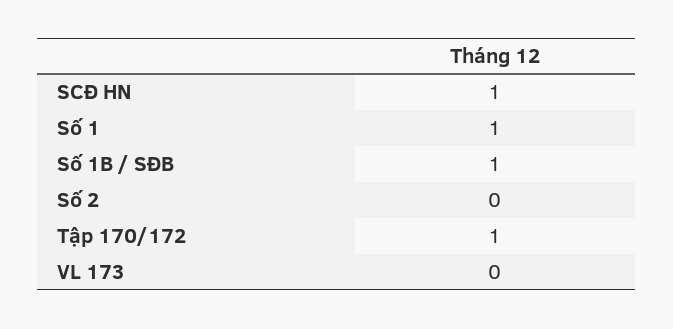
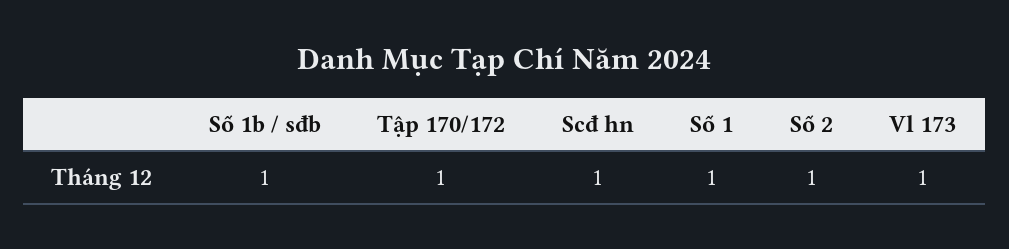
Số 2: 0 -> 1
VL 173: 0 -> 1

